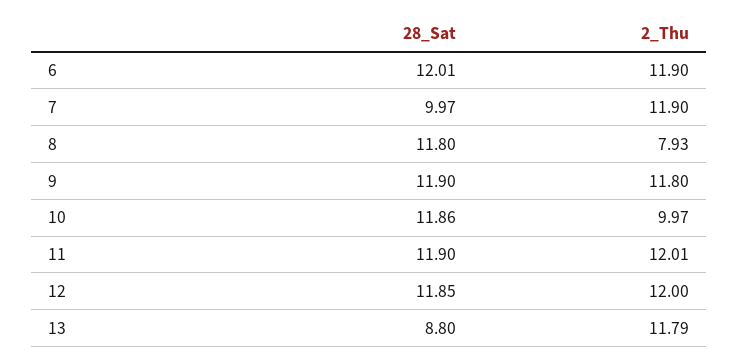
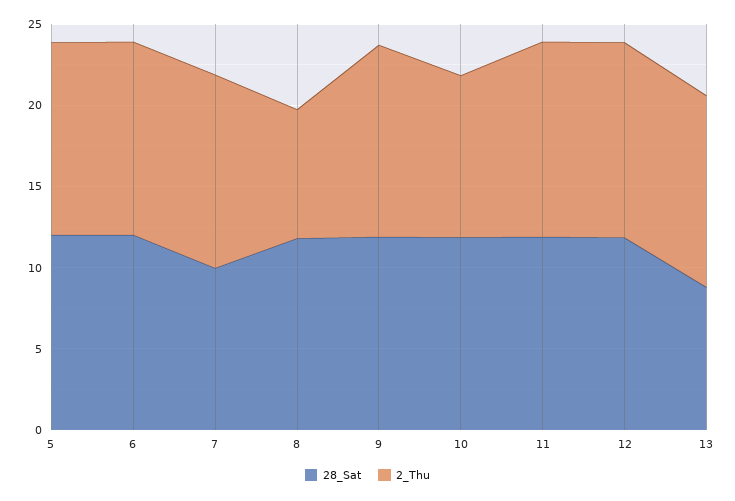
28_Sat, 5: none -> 12
2_Thu, 5: none -> 12

